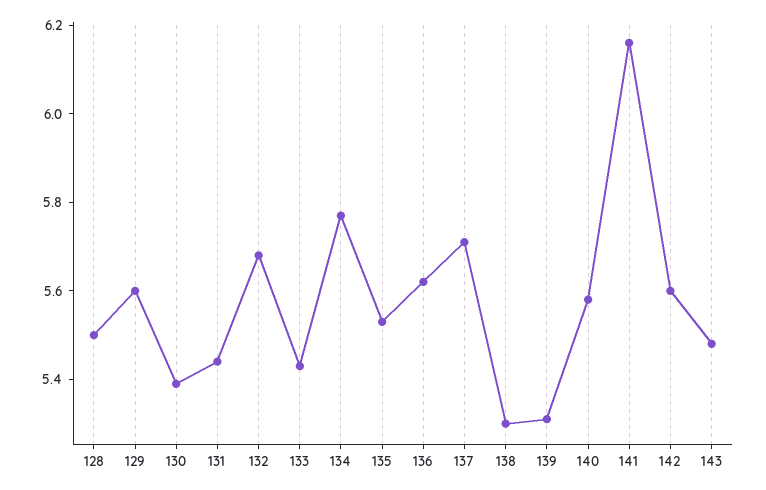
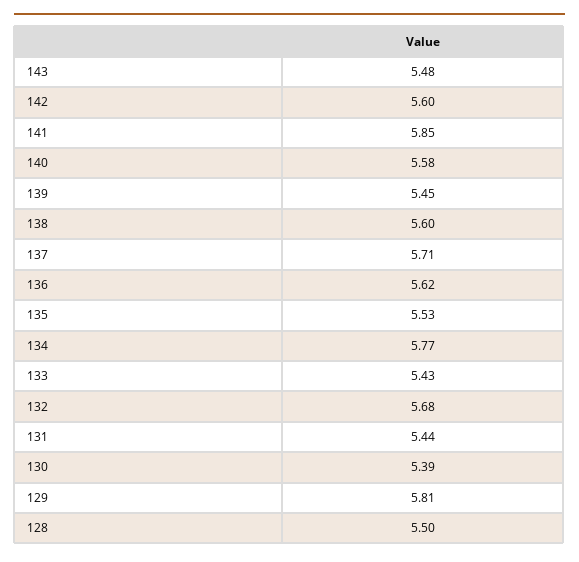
129: 5.6 -> 5.81
138: 5.3 -> 5.6
139: 5.3 -> 5.45
141: 6.15 -> 5.85

